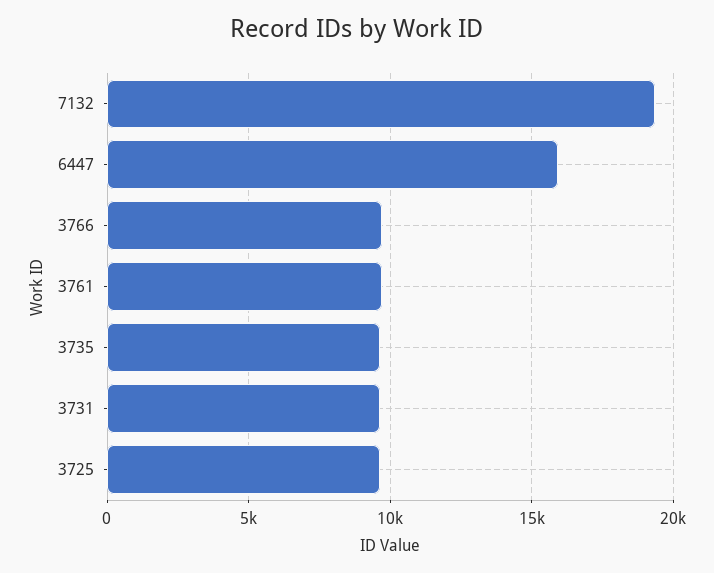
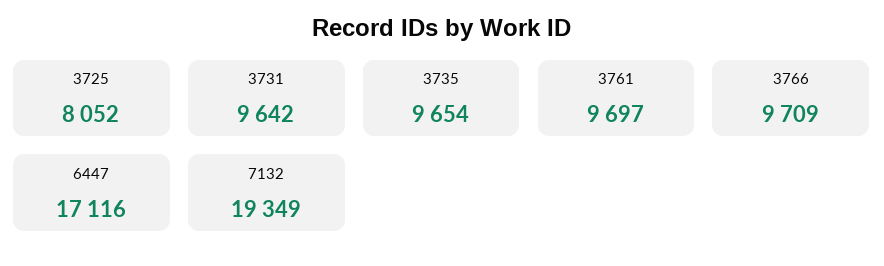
6447: 16000 -> 17116
3725: 9500 -> 8052

